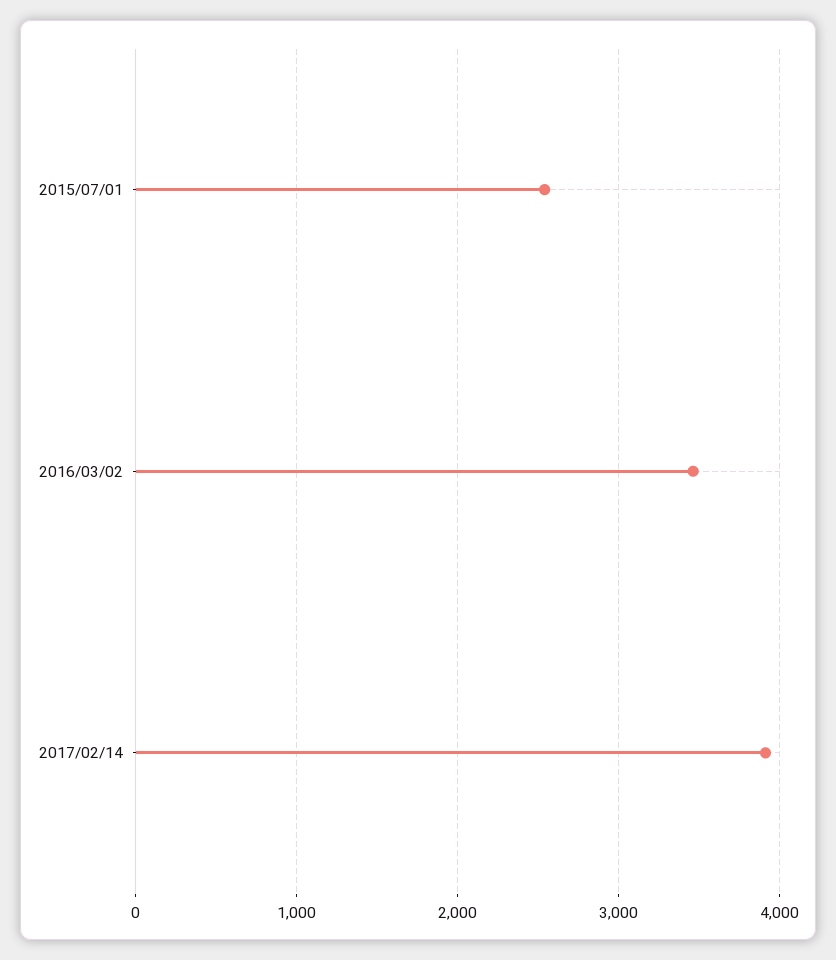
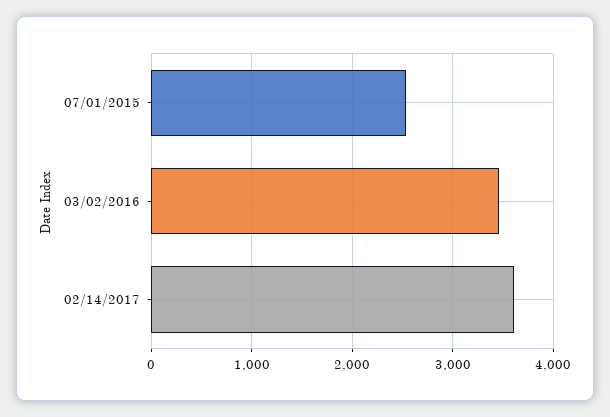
2017/02/14: 3900 -> 3600

